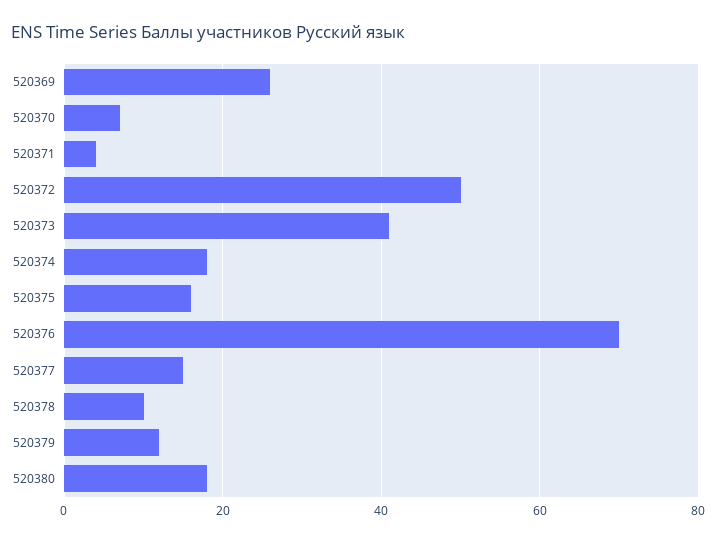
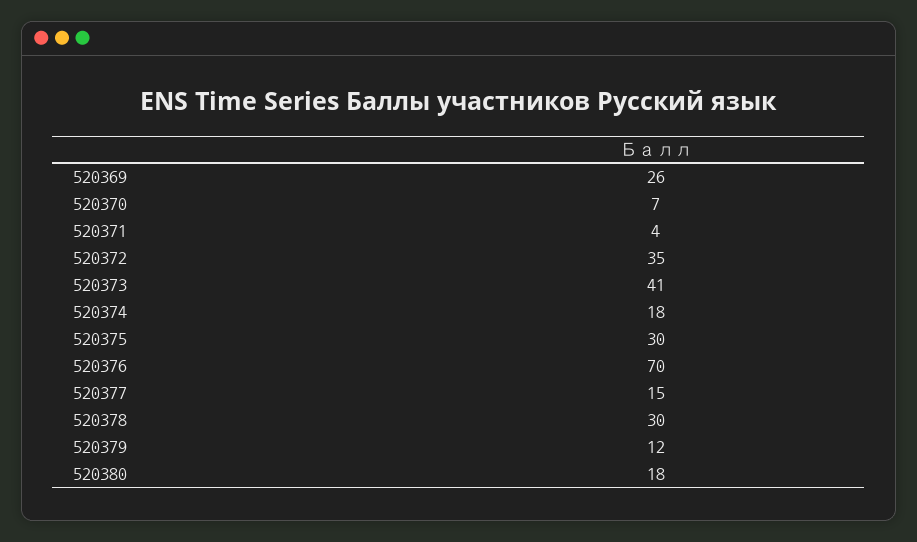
520372: 50 -> 35
520375: 15 -> 30
520378: 10 -> 30

